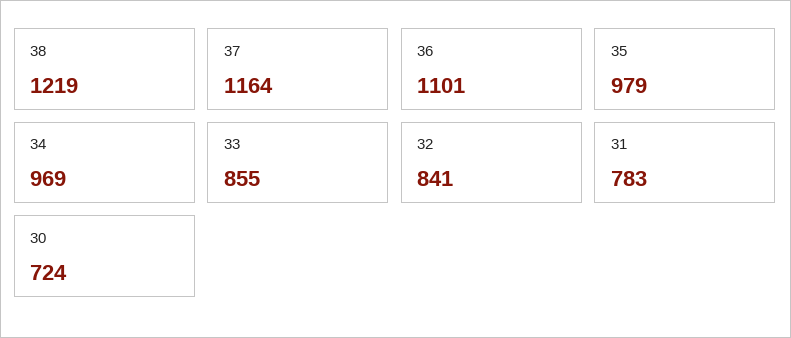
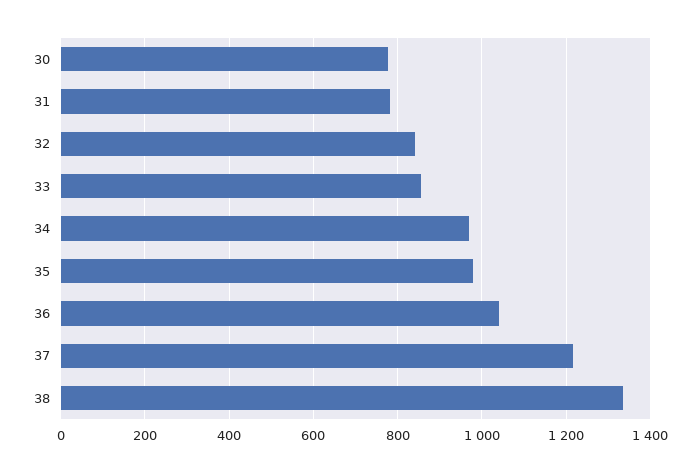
38: 1219 -> 1340
37: 1164 -> 1220
36: 1101 -> 1040
30: 724 -> 780

